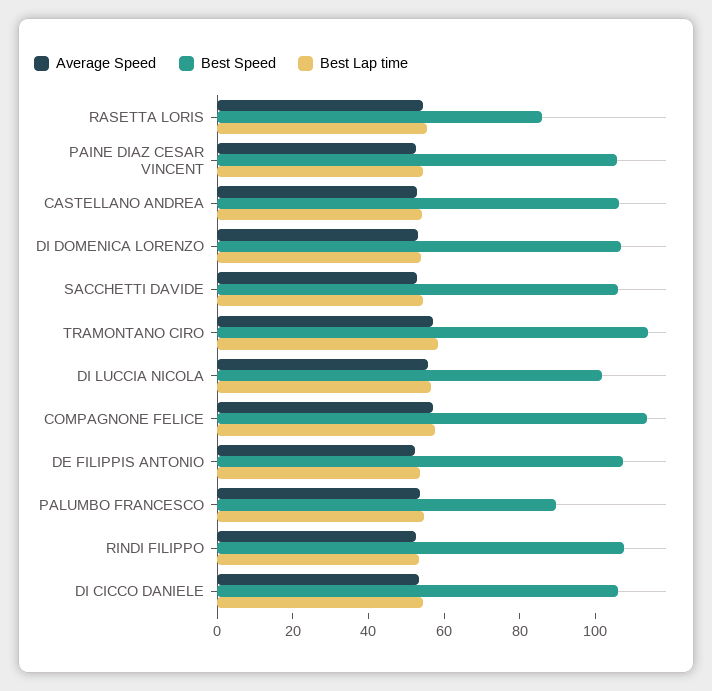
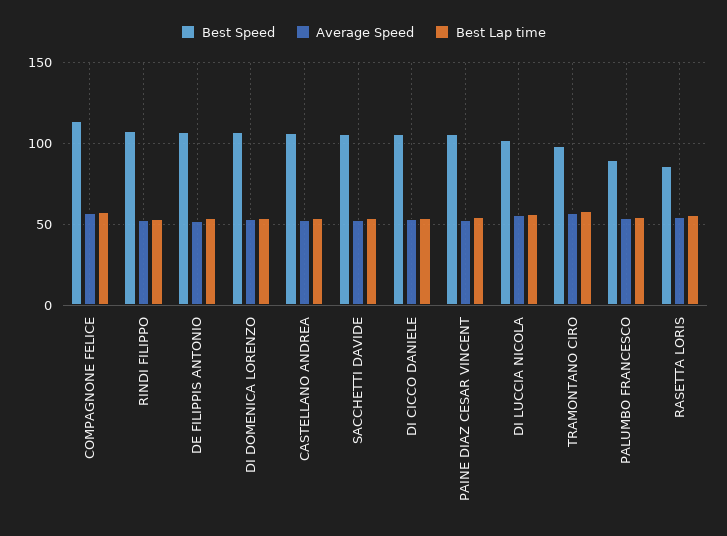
Best Speed, TRAMONTANO CIRO: 115 -> 100

